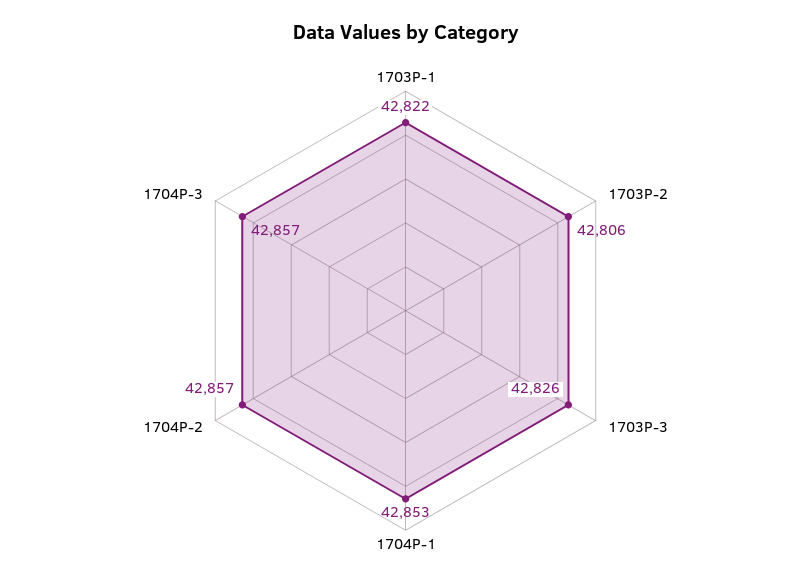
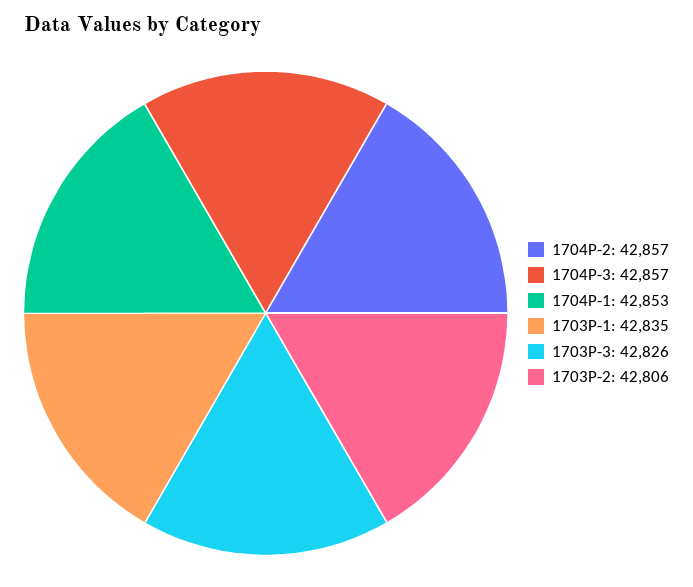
1703P-1: 42822 -> 42835

